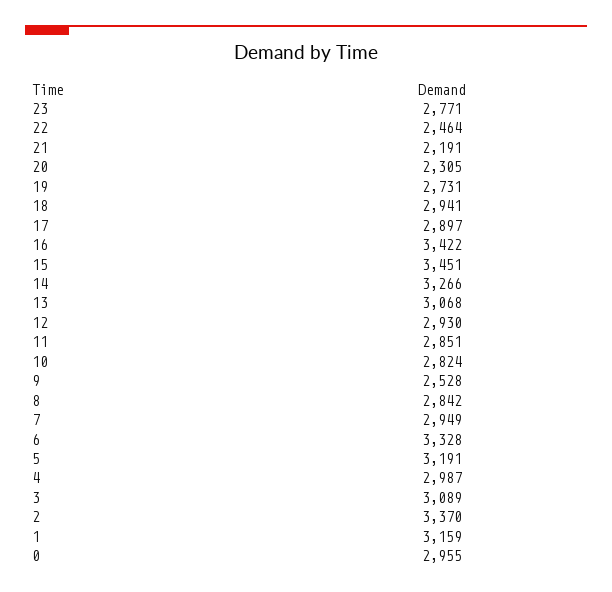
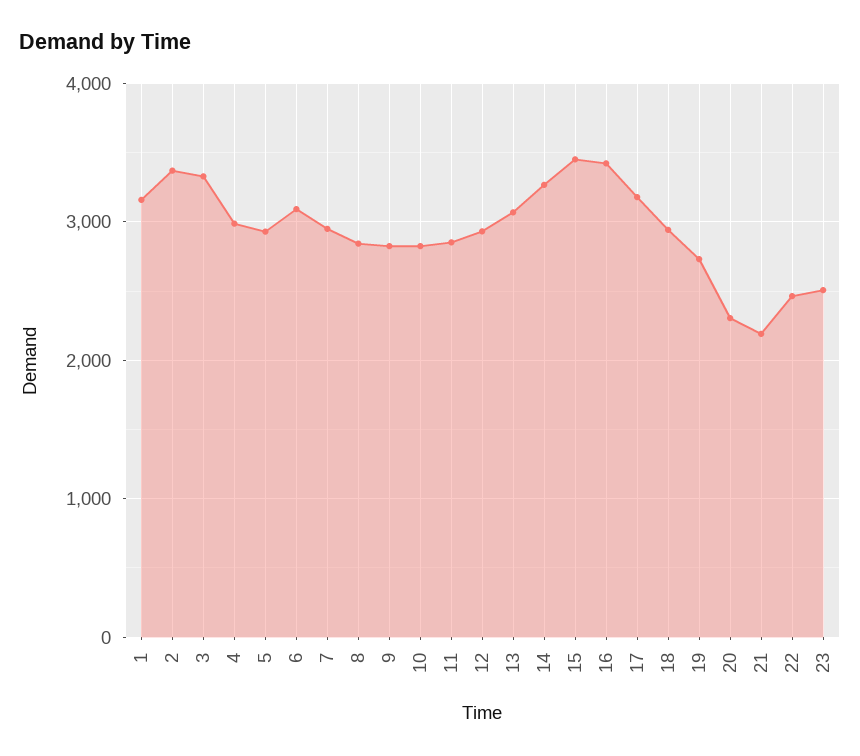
23: 2771 -> 2500
17: 2897 -> 3200
9: 2528 -> 2800
6: 3328 -> 3100
5: 3191 -> 2900
3: 3089 -> 3300
0: 2955 -> none

